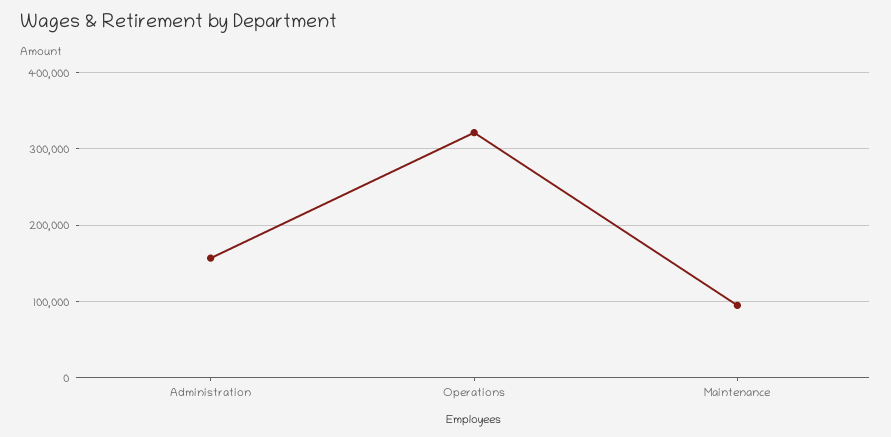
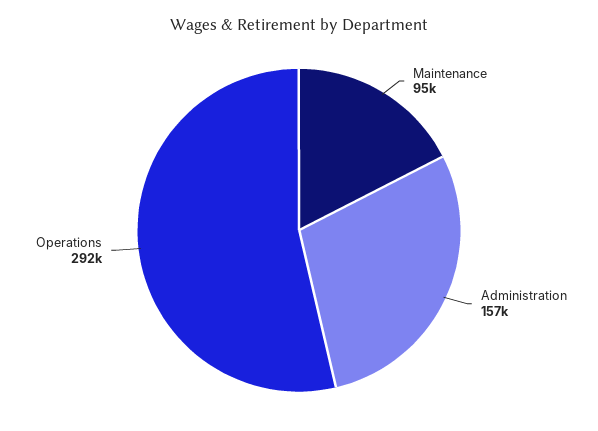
Operations: 320000 -> 292000

